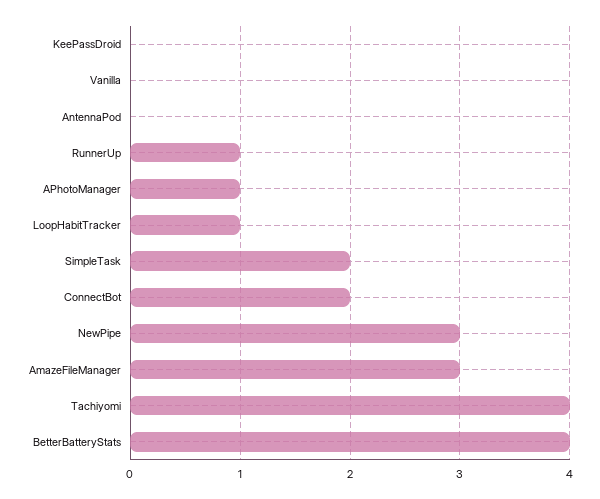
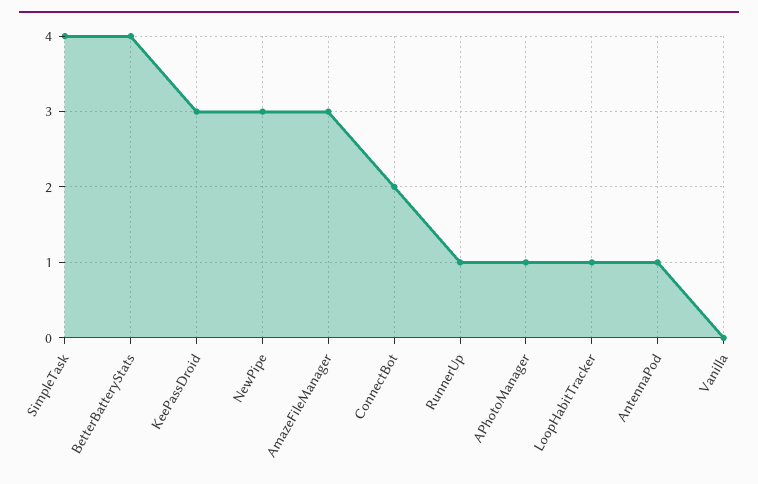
KeePassDroid: 0 -> 3
AntennaPod: 0 -> 1
SimpleTask: 2 -> 4
Tachiyomi: 4 -> none

